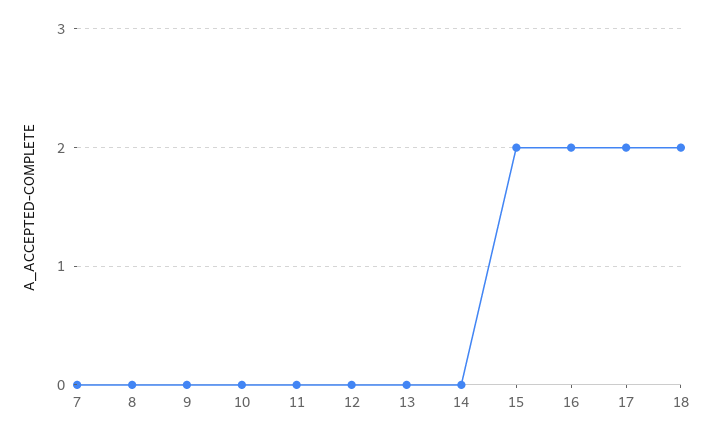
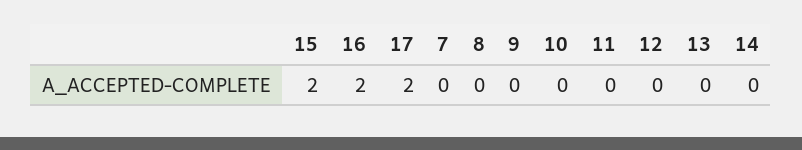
18: 2 -> none

